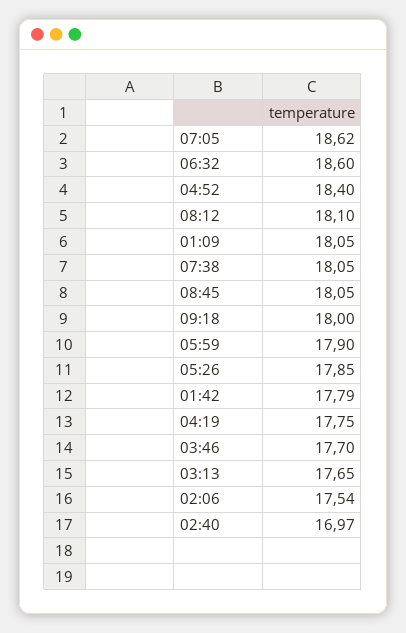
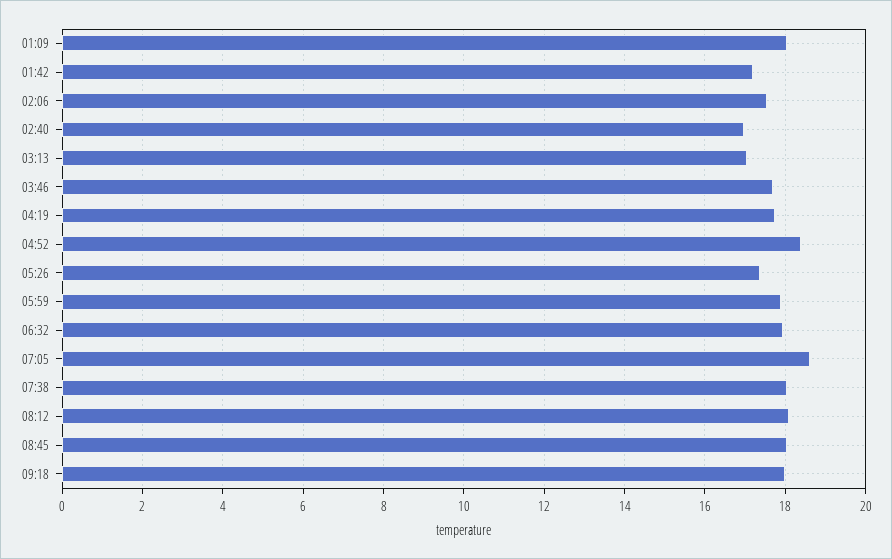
06:32: 18.6 -> 18
05:26: 17.85 -> 17.4
01:42: 17.79 -> 17.2
03:13: 17.65 -> 17

